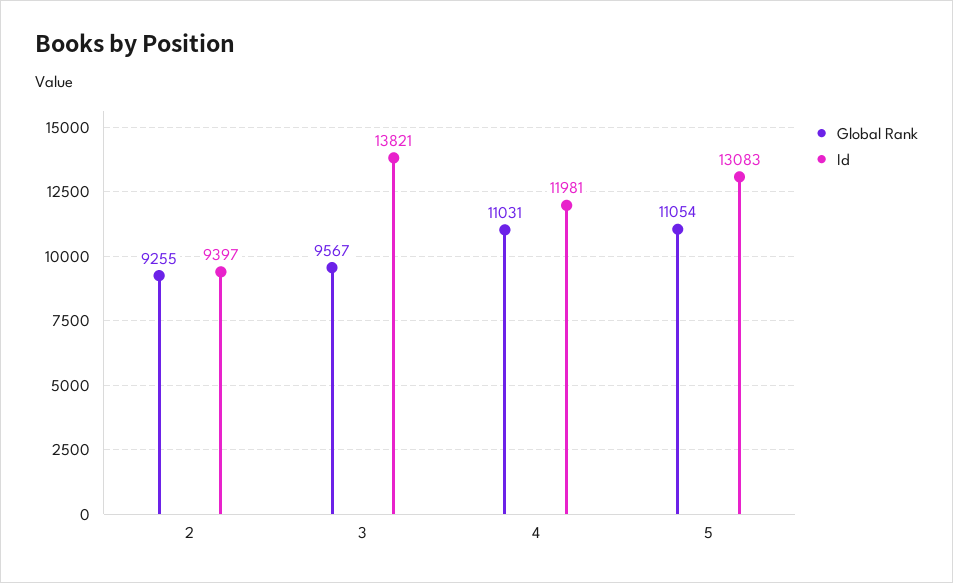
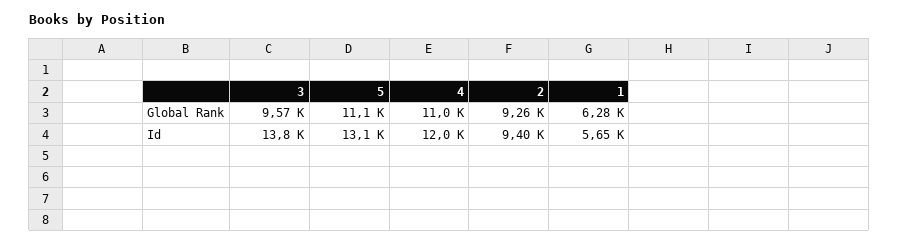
Global Rank, 1: none -> 6280
Id, 1: none -> 5650

